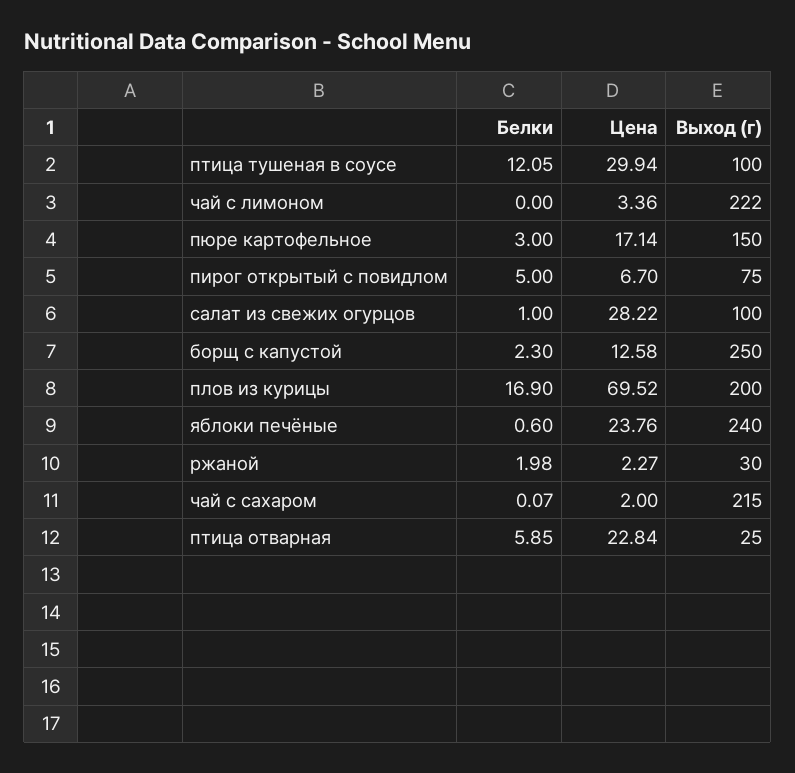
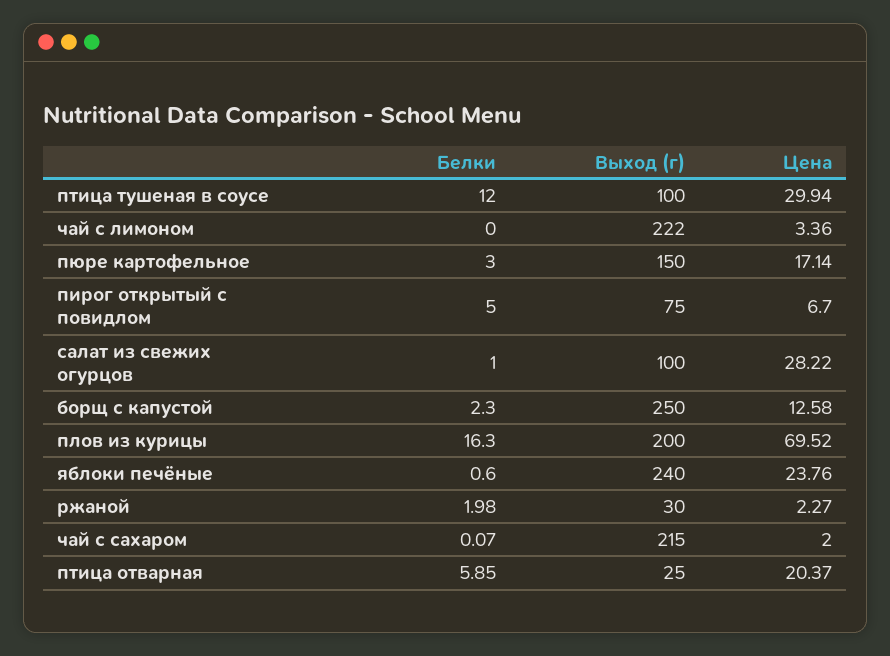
Белки, птица тушеная в соусе: 12.05 -> 12
Белки, плов из курицы: 16.9 -> 16.3
Цена, птица отварная: 22.84 -> 20.37

